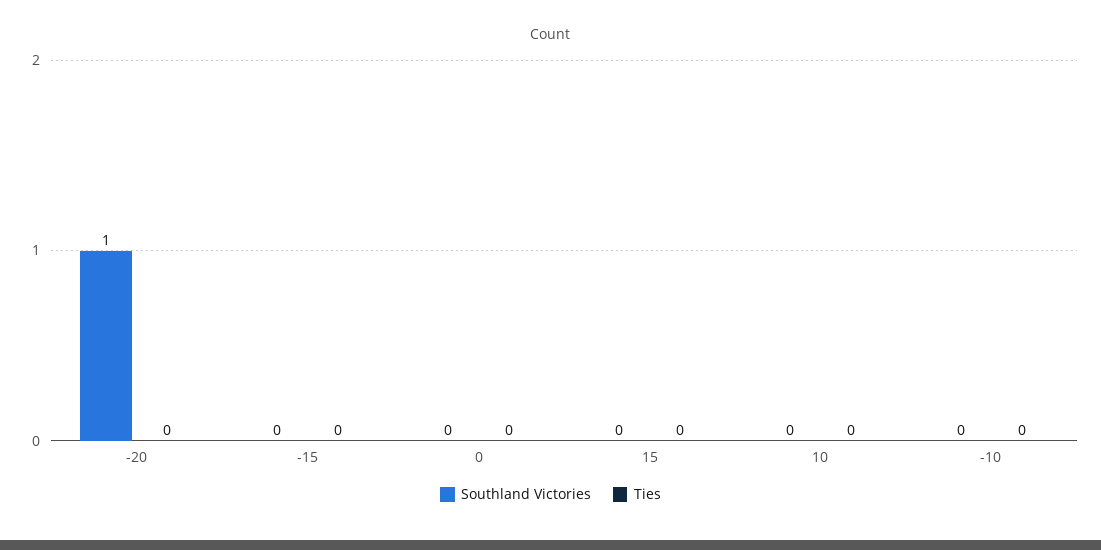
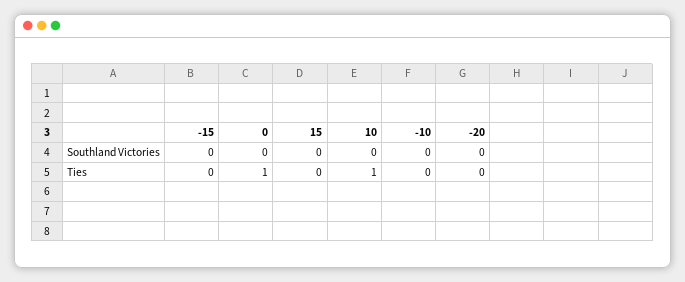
Southland Victories, -20: 1 -> 0
Ties, 0: 0 -> 1
Ties, 10: 0 -> 1

